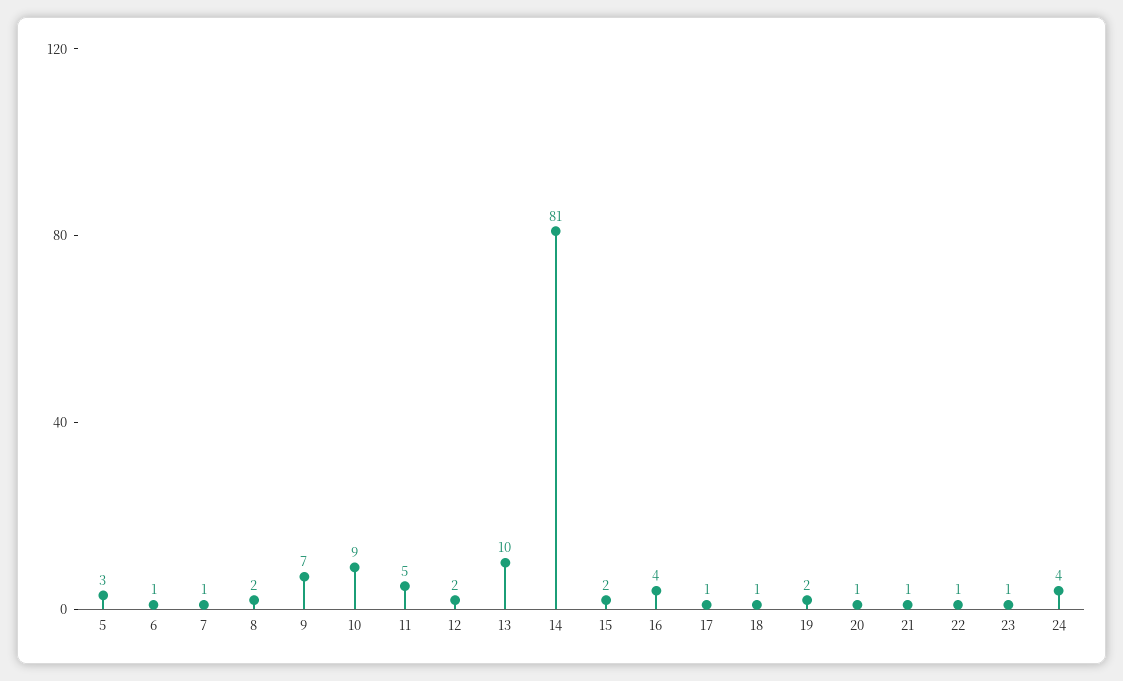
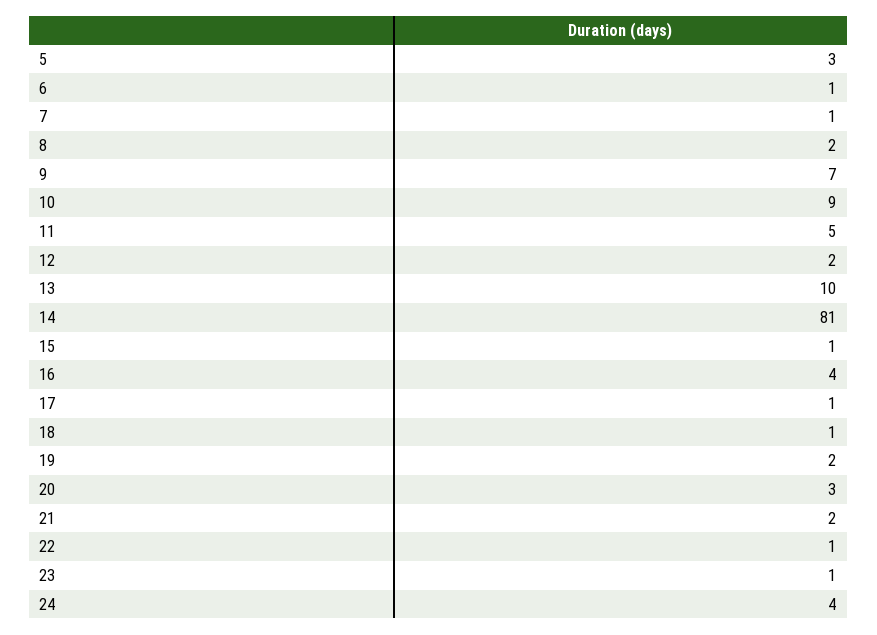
15: 2 -> 1
20: 1 -> 3
21: 1 -> 2

